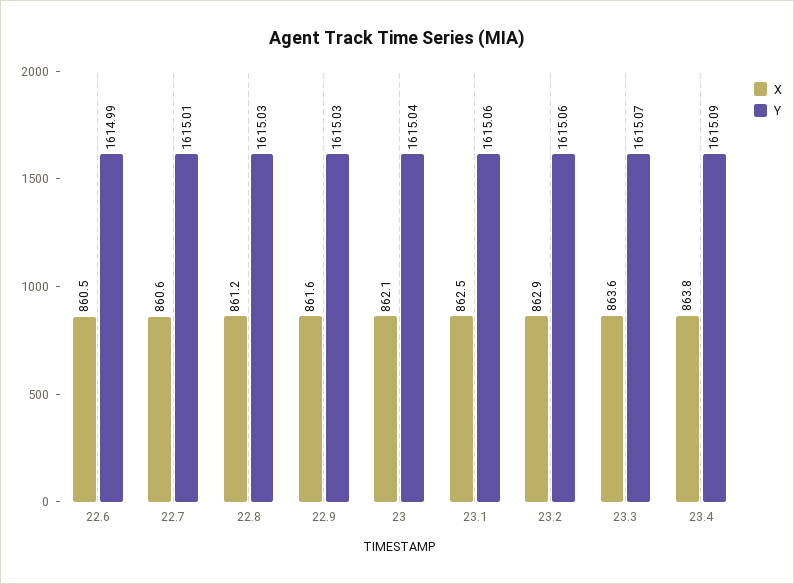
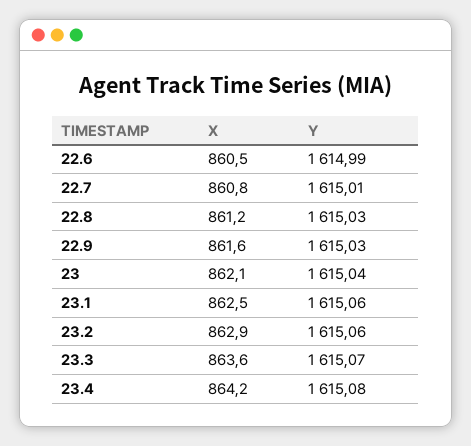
X, 22.7: 860.6 -> 860.8
X, 23.4: 863.8 -> 864.2
Y, 23.4: 1615.09 -> 1615.08

